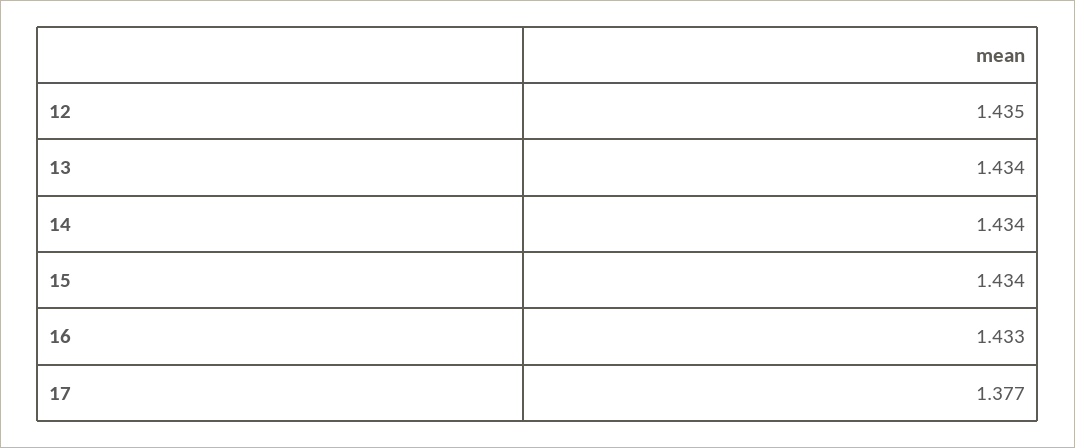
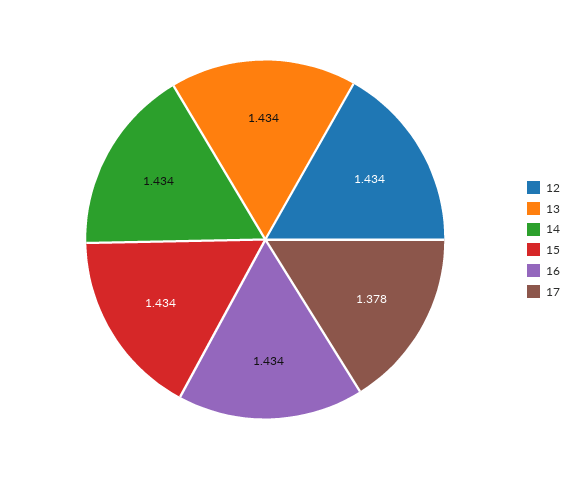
12: 1.435 -> 1.434
16: 1.433 -> 1.434
17: 1.377 -> 1.378

